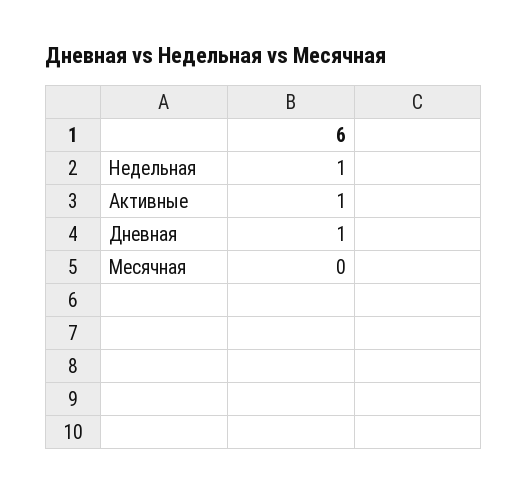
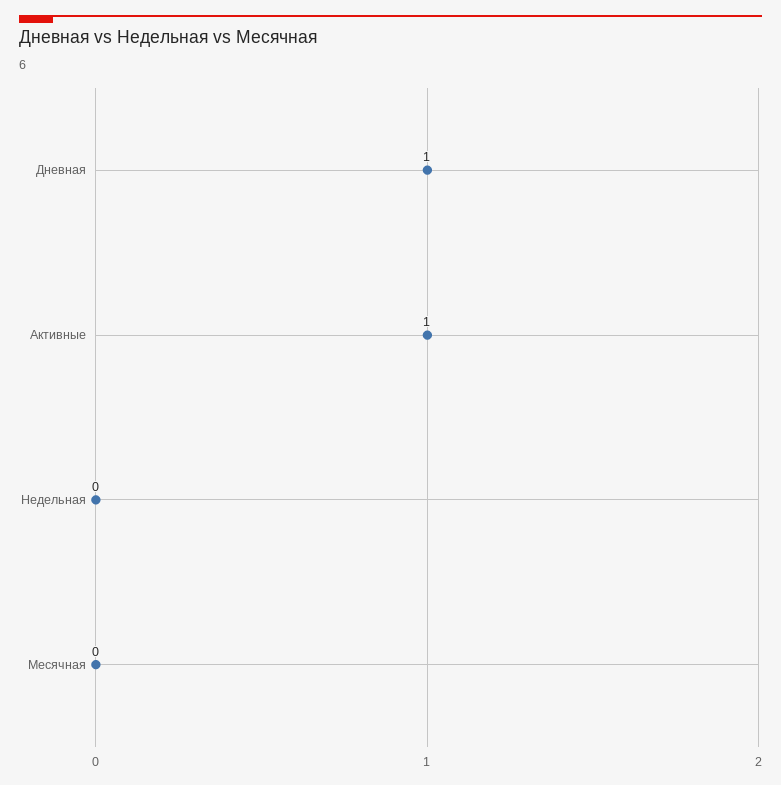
Недельная: 1 -> 0

